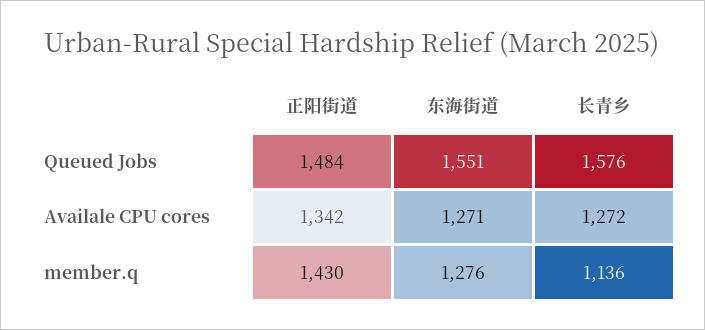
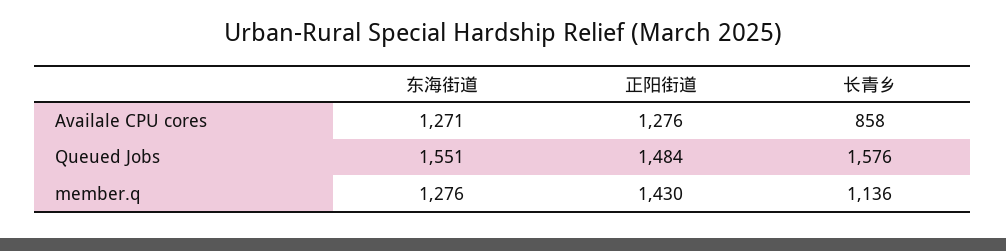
正阳街道, Availale CPU cores: 1342 -> 1276
长青乡, Availale CPU cores: 1272 -> 858

